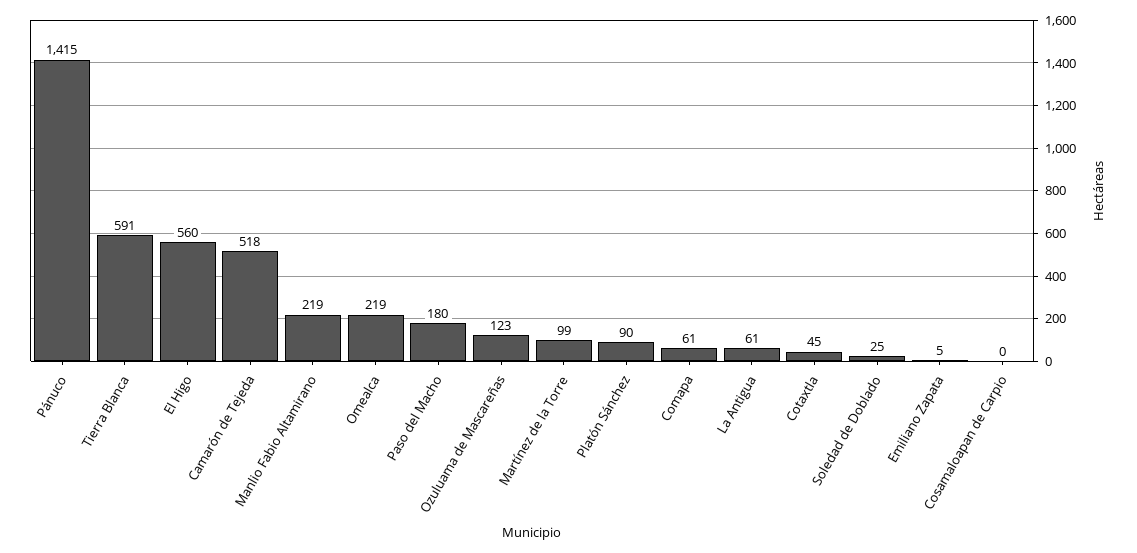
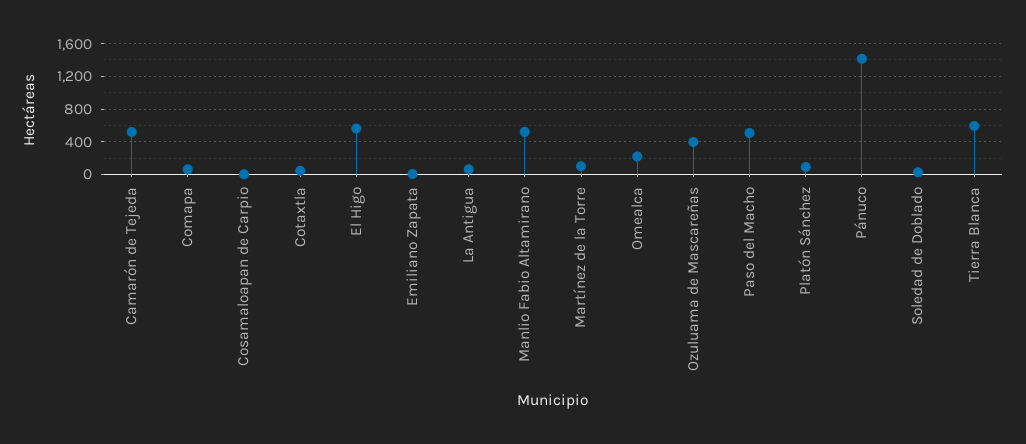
Manlio Fabio Altamirano: 219 -> 500
Paso del Macho: 180 -> 500
Ozuluama de Mascareñas: 123 -> 400

